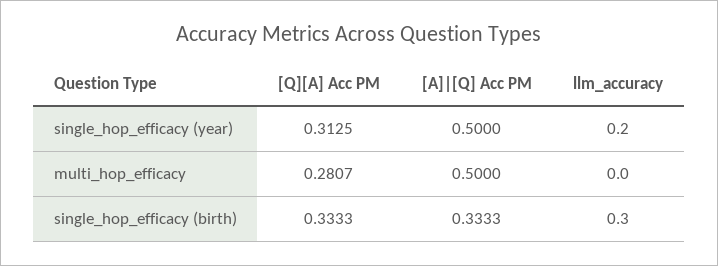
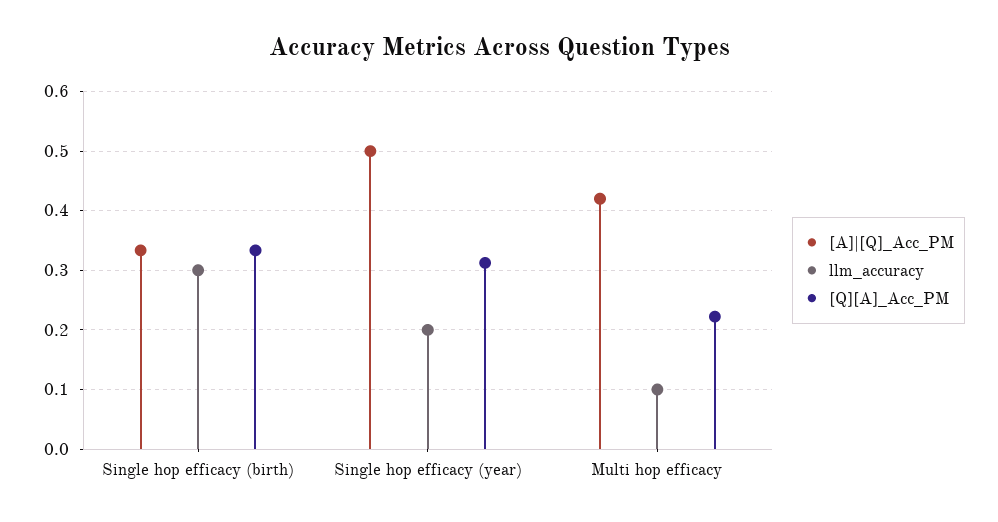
[Q][A] Acc PM, multi_hop_efficacy: 0.2807 -> 0.22
[A]|[Q] Acc PM, multi_hop_efficacy: 0.5 -> 0.42
llm_accuracy, multi_hop_efficacy: 0 -> 0.1

